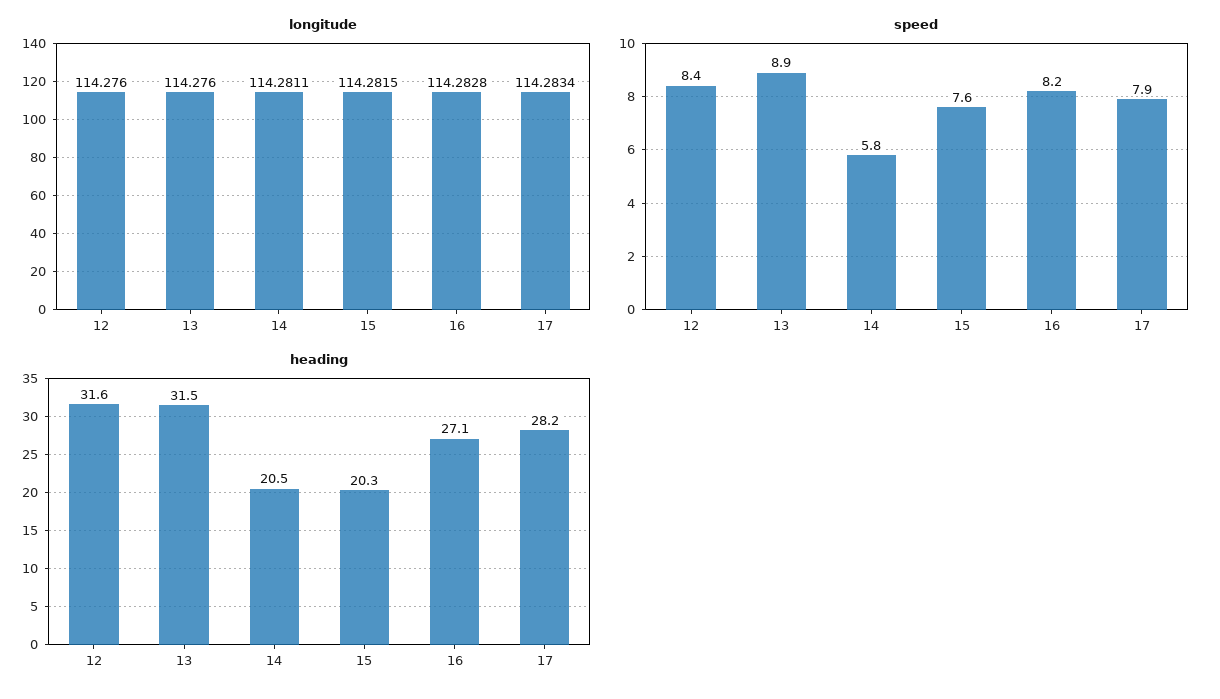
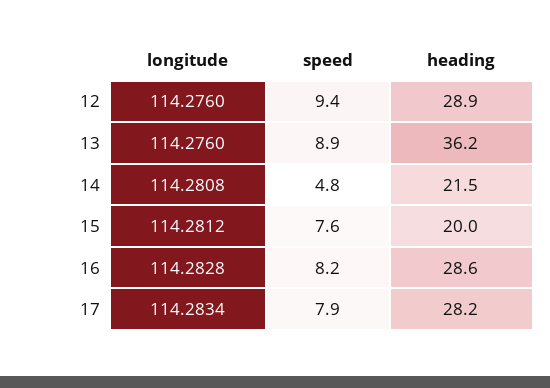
longitude, 14: 114.2811 -> 114.2808
longitude, 15: 114.2815 -> 114.2812
speed, 12: 8.4 -> 9.4
speed, 14: 5.8 -> 4.8
heading, 12: 31.6 -> 28.9
heading, 13: 31.5 -> 36.2
heading, 14: 20.5 -> 21.5
heading, 15: 20.3 -> 20
heading, 16: 27.1 -> 28.6

